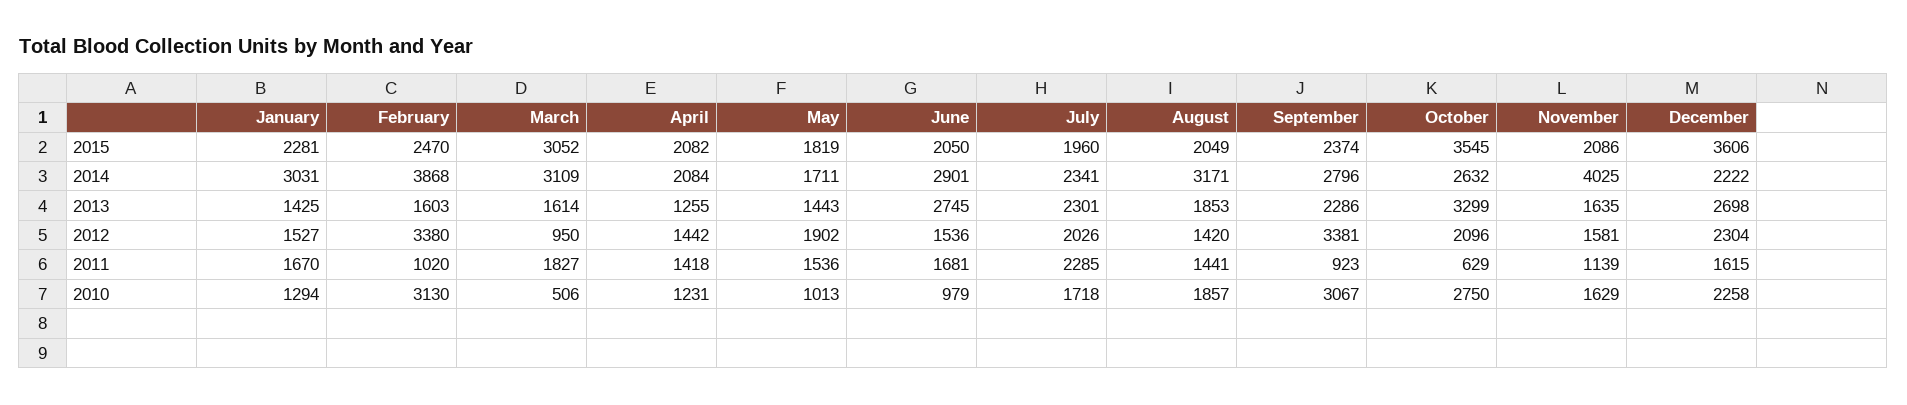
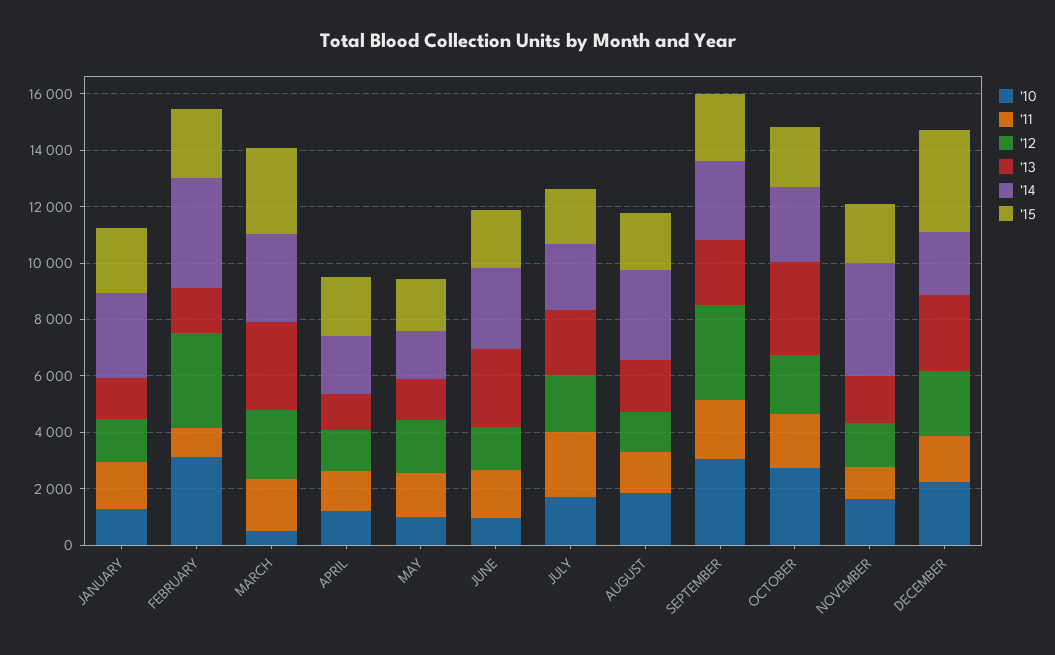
2015, October: 3545 -> 2000
2013, March: 1614 -> 3000
2012, March: 950 -> 2500
2011, September: 923 -> 2000
2011, October: 629 -> 2000

